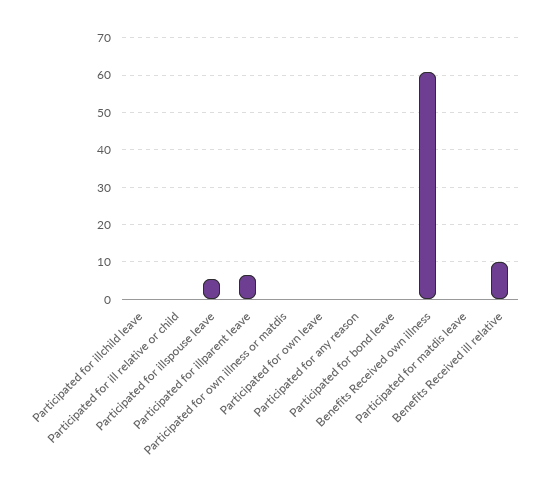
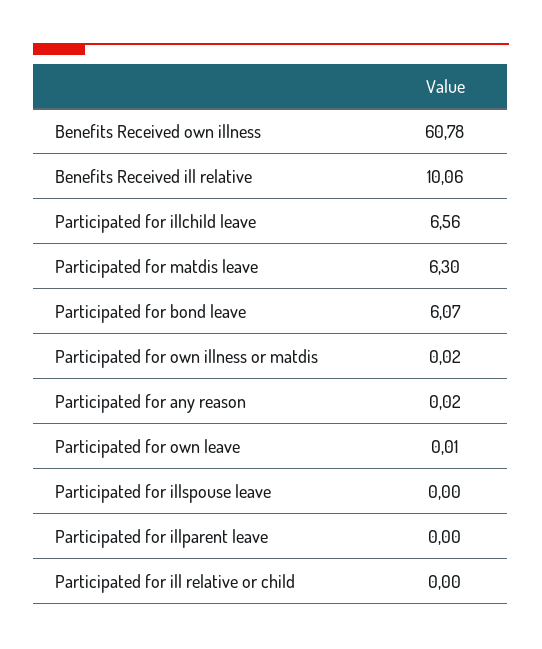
Participated for illchild leave: 0 -> 6.56
Participated for illspouse leave: 6 -> 0
Participated for illparent leave: 6 -> 0
Participated for bond leave: 0 -> 6.07
Participated for matdis leave: 0 -> 6.3

